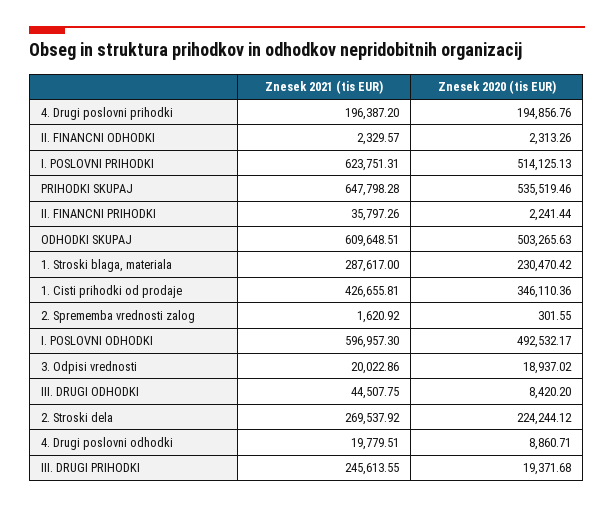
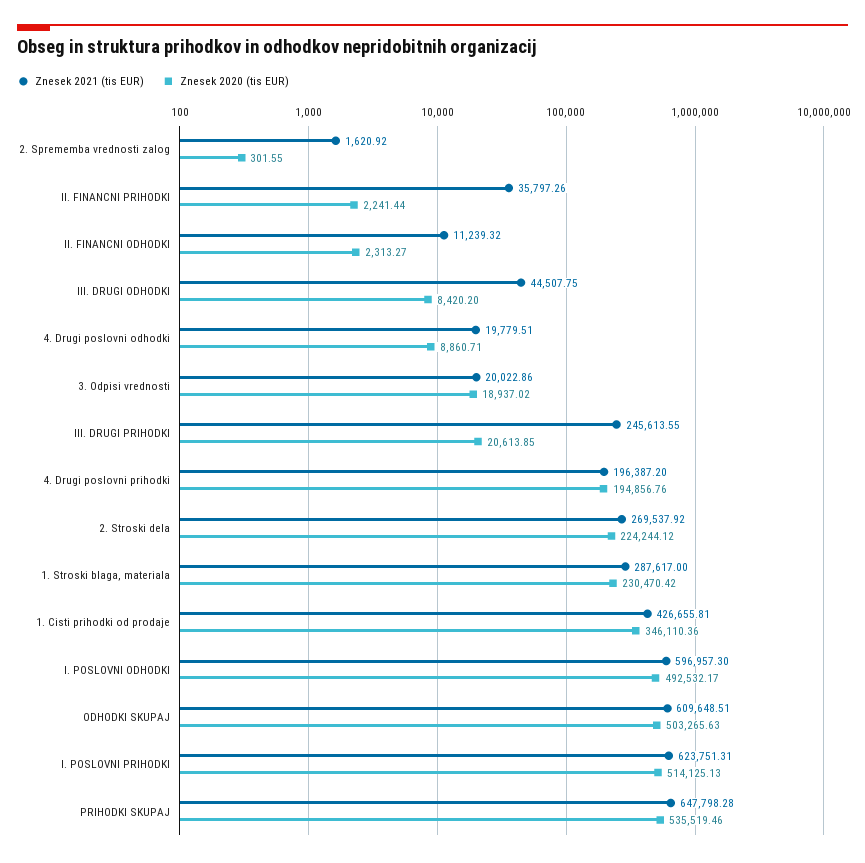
Znesek 2021 (tis EUR), II. FINANCNI ODHODKI: 2329.57 -> 11239.32
Znesek 2020 (tis EUR), II. FINANCNI ODHODKI: 2313.26 -> 2313.27
Znesek 2020 (tis EUR), III. DRUGI PRIHODKI: 19371.68 -> 20613.85

